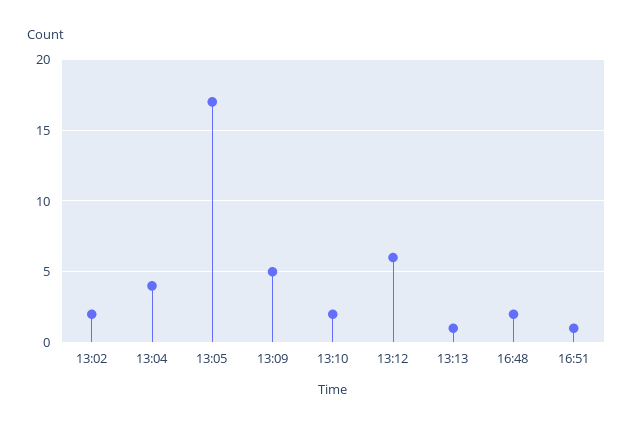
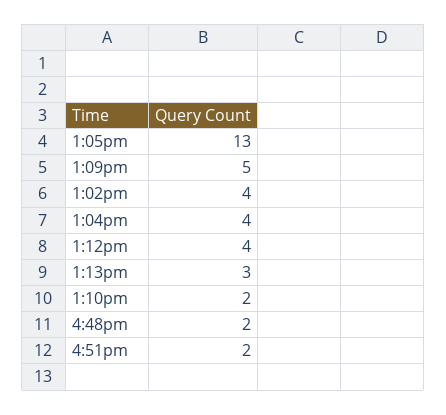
13:02: 2 -> 4
13:05: 17 -> 13
13:12: 6 -> 4
13:13: 1 -> 3
16:51: 1 -> 2

